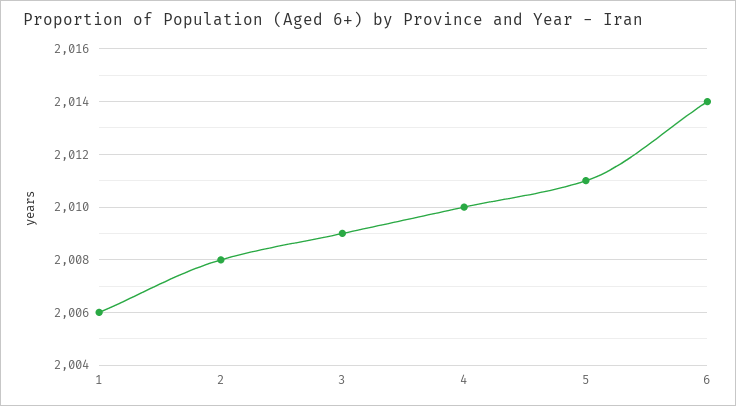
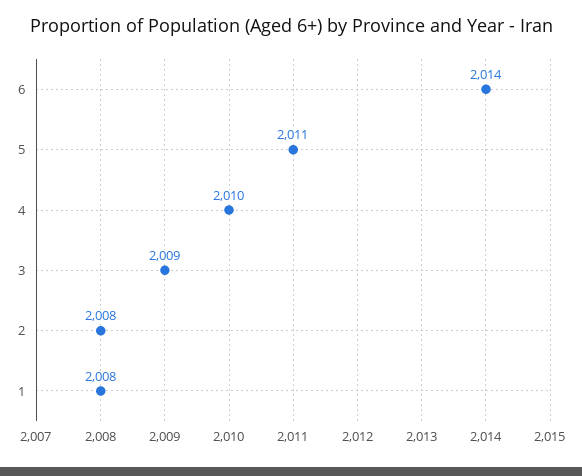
1: 2006 -> 2008

